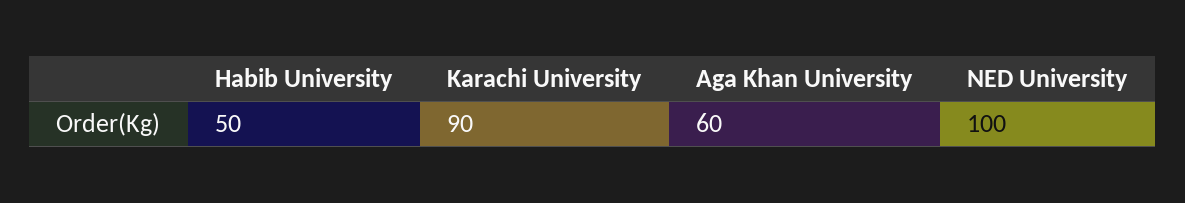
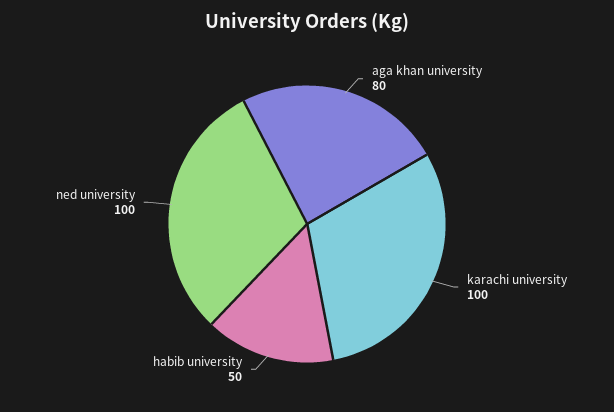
Karachi University: 90 -> 100
Aga Khan University: 60 -> 80

